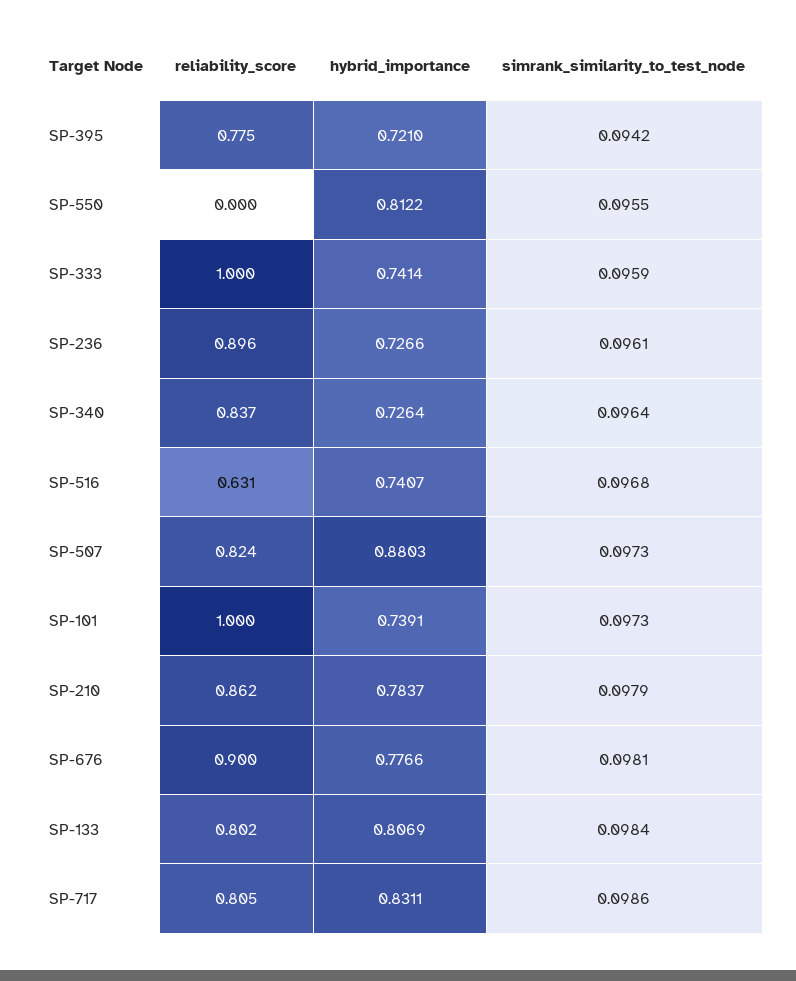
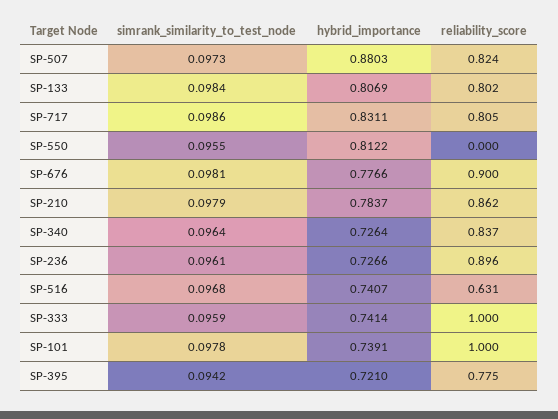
simrank_similarity_to_test_node, SP-101: 0.0973 -> 0.0978

